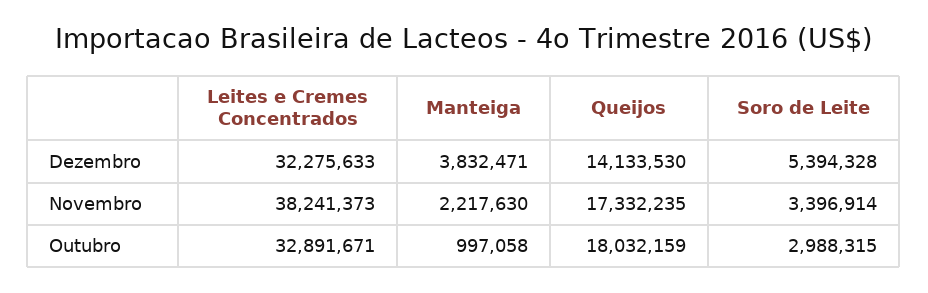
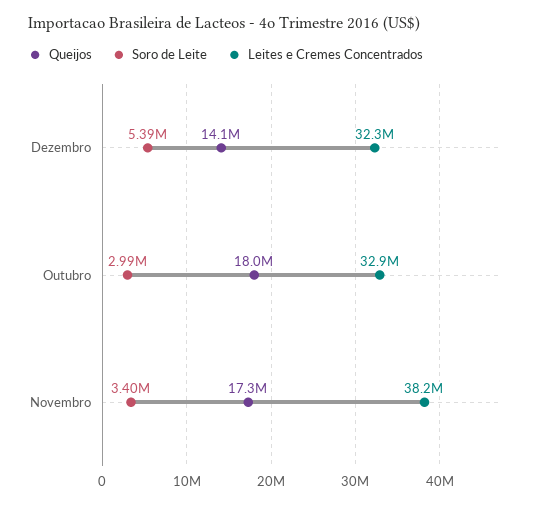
Manteiga, Dezembro: 3832471 -> none
Manteiga, Novembro: 2217630 -> none
Manteiga, Outubro: 997058 -> none

